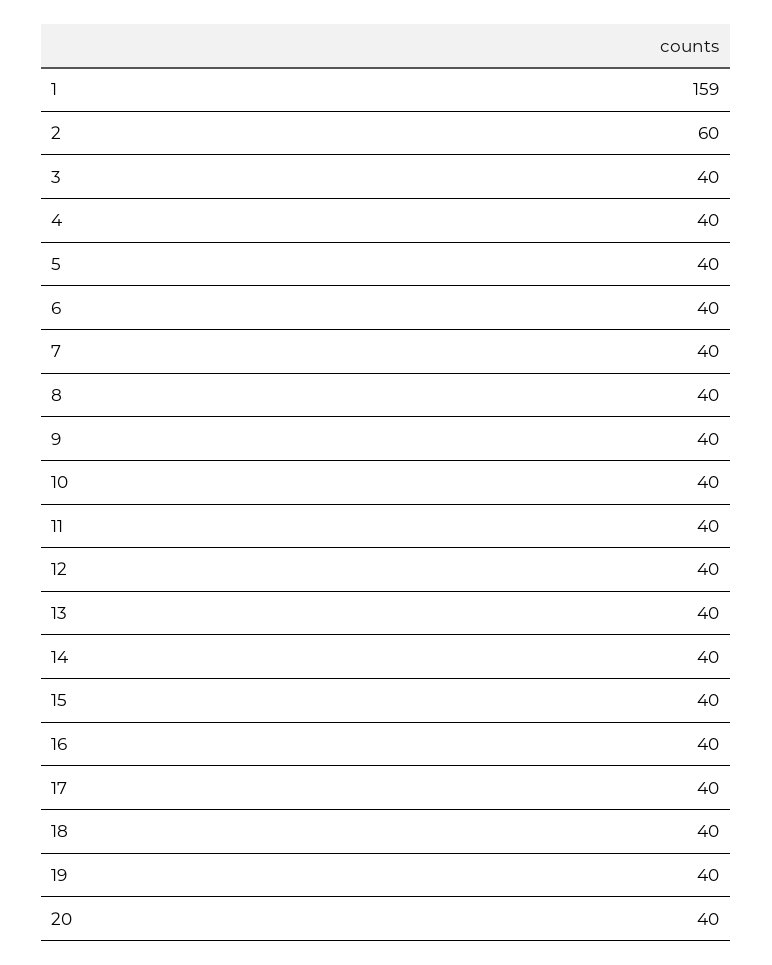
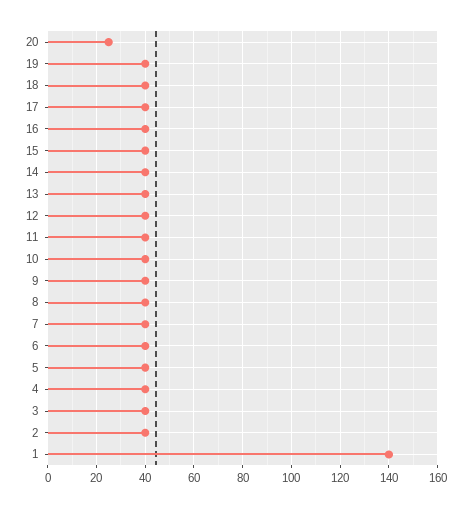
1: 159 -> 140
2: 60 -> 40
20: 40 -> 25

